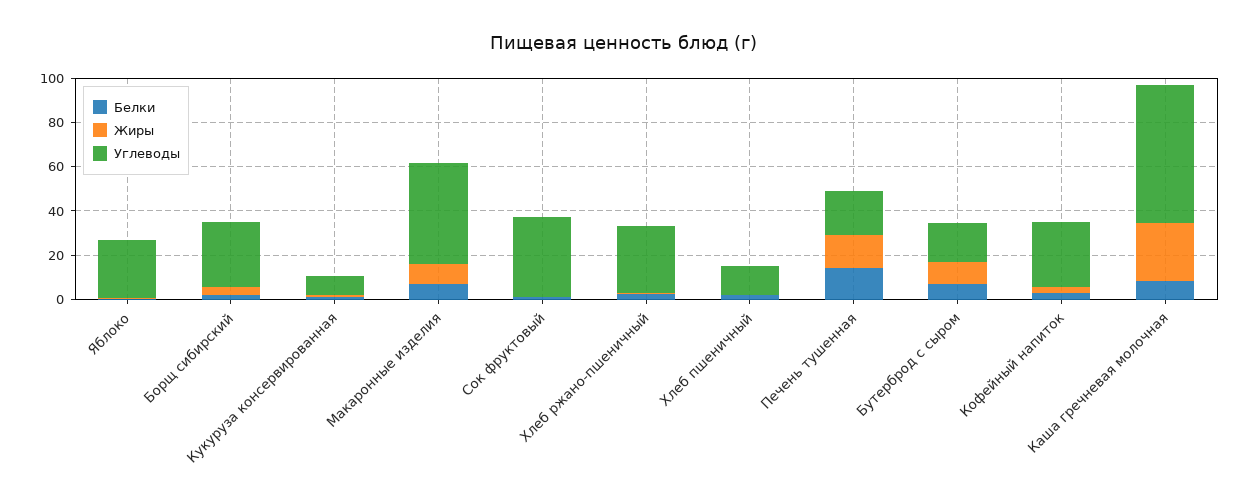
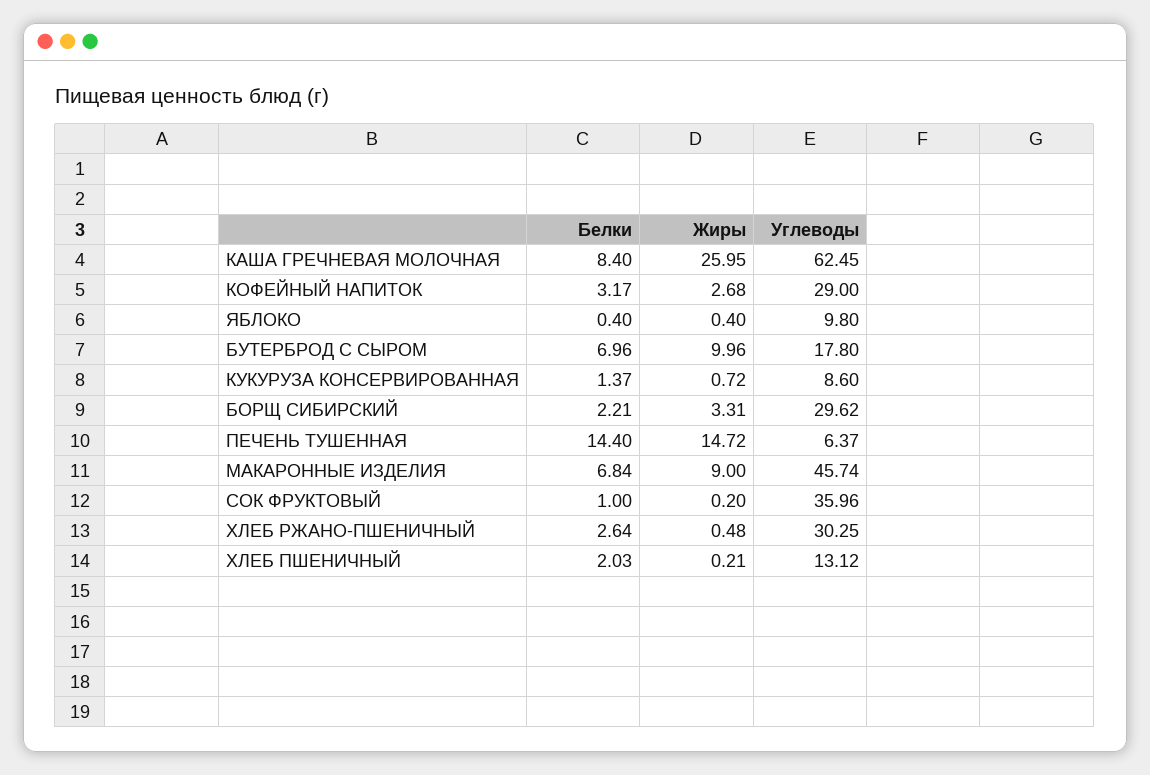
Углеводы, Яблоко: 25 -> 9.8
Углеводы, Печень тушенная: 20 -> 6.37

